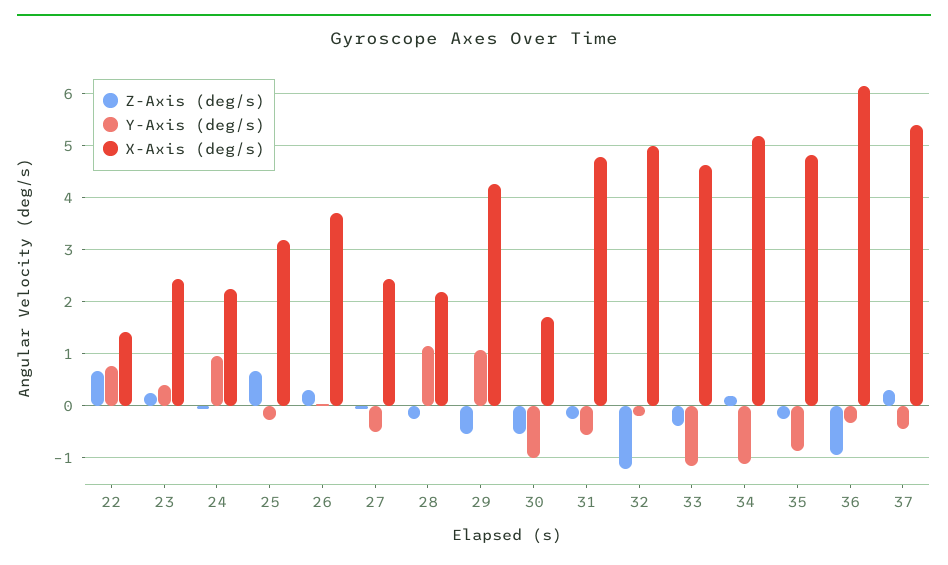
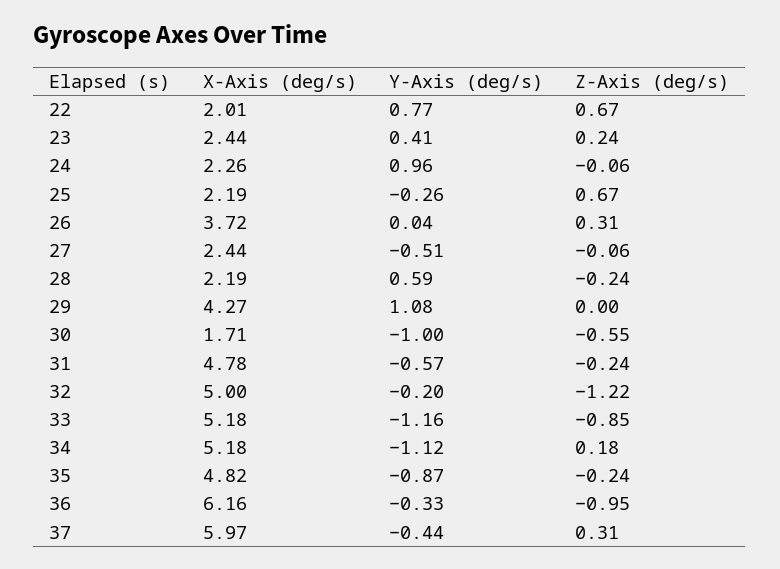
X-Axis (deg/s), 22: 1.4 -> 2.01
X-Axis (deg/s), 25: 3.2 -> 2.19
Y-Axis (deg/s), 28: 1.2 -> 0.59
Z-Axis (deg/s), 29: -0.6 -> 0
Z-Axis (deg/s), 33: -0.4 -> -0.85
X-Axis (deg/s), 33: 4.6 -> 5.18
X-Axis (deg/s), 37: 5.4 -> 5.97

